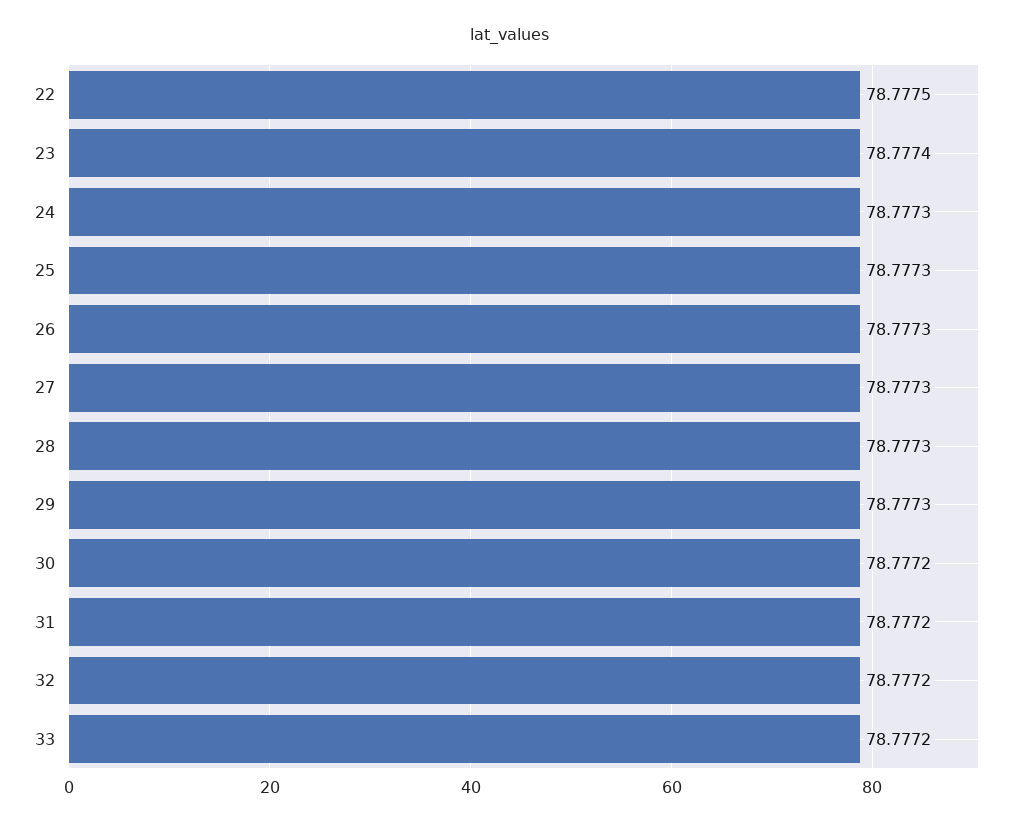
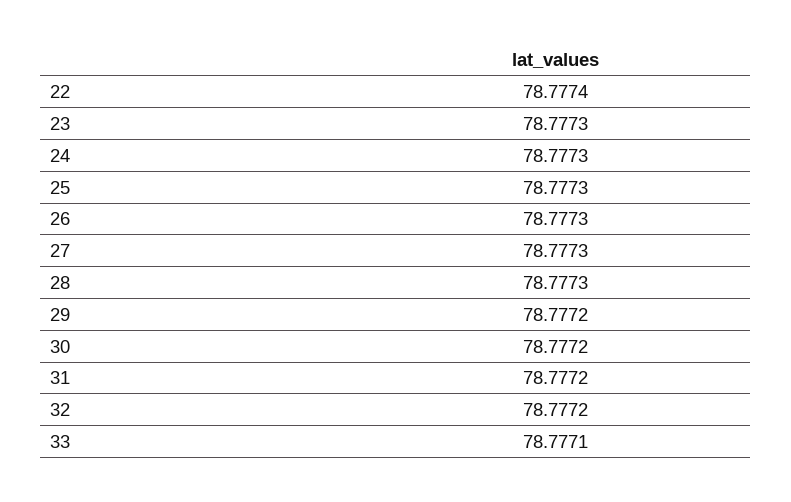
22: 78.7775 -> 78.7774
23: 78.7774 -> 78.7773
29: 78.7773 -> 78.7772
33: 78.7772 -> 78.7771

